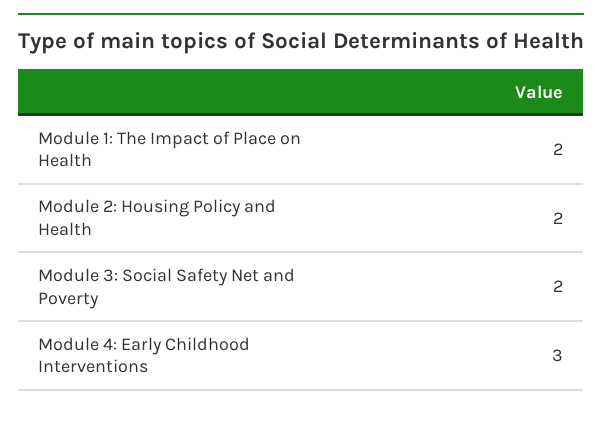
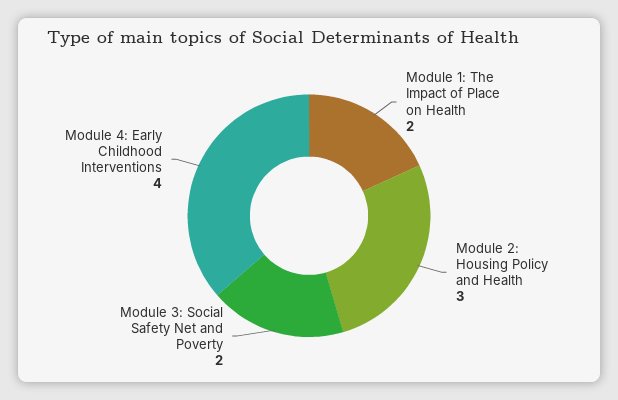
Module 2: Housing Policy and Health: 2 -> 3
Module 4: Early Childhood Interventions: 3 -> 4

